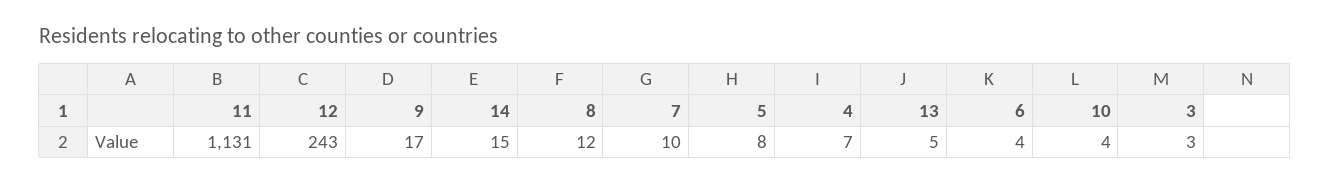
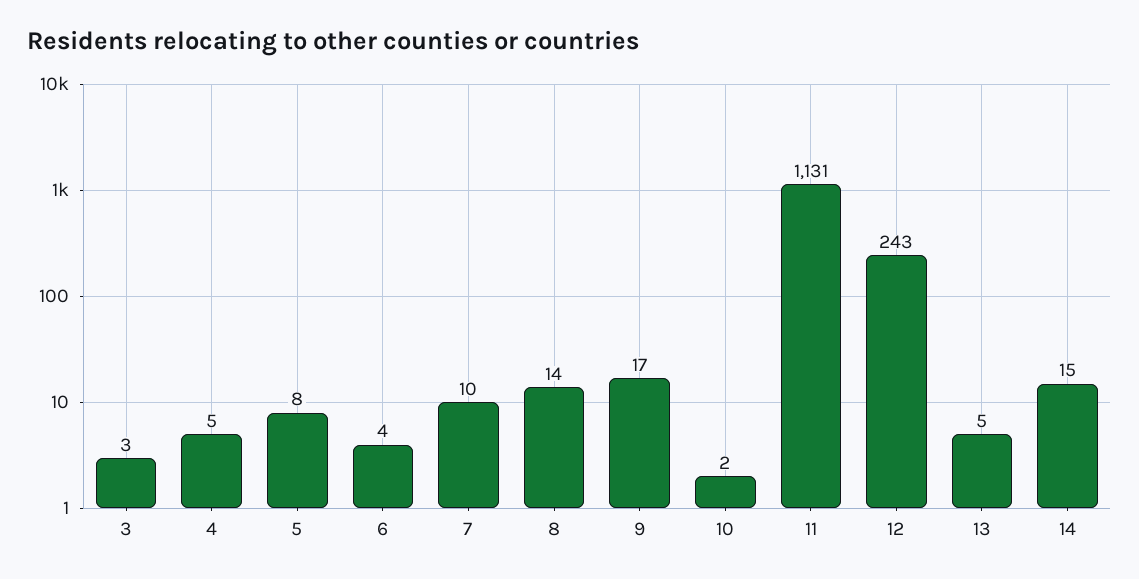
8: 12 -> 14
4: 7 -> 5
10: 4 -> 2

